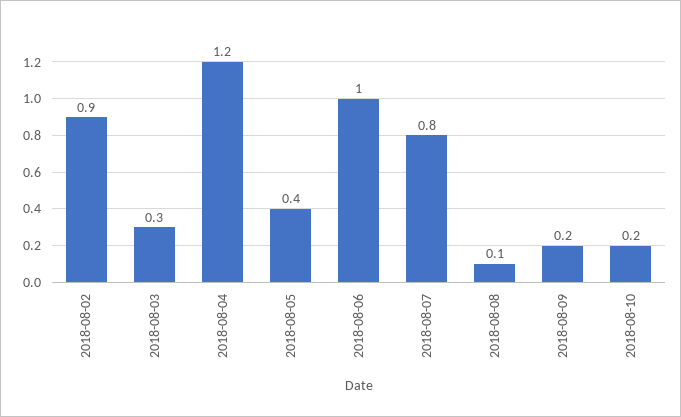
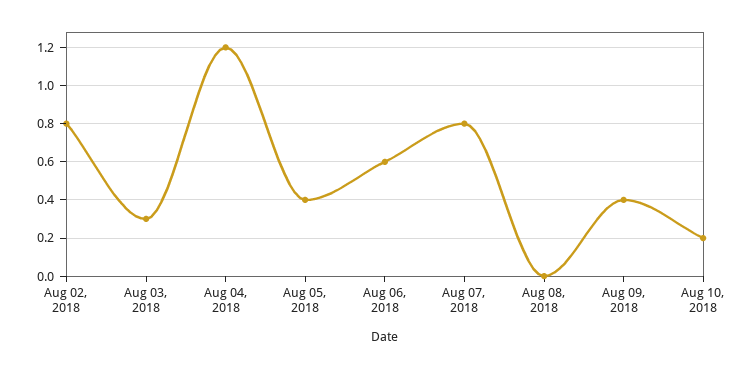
2018-08-02: 0.9 -> 0.8
2018-08-06: 1 -> 0.6
2018-08-08: 0.1 -> 0
2018-08-09: 0.2 -> 0.4

